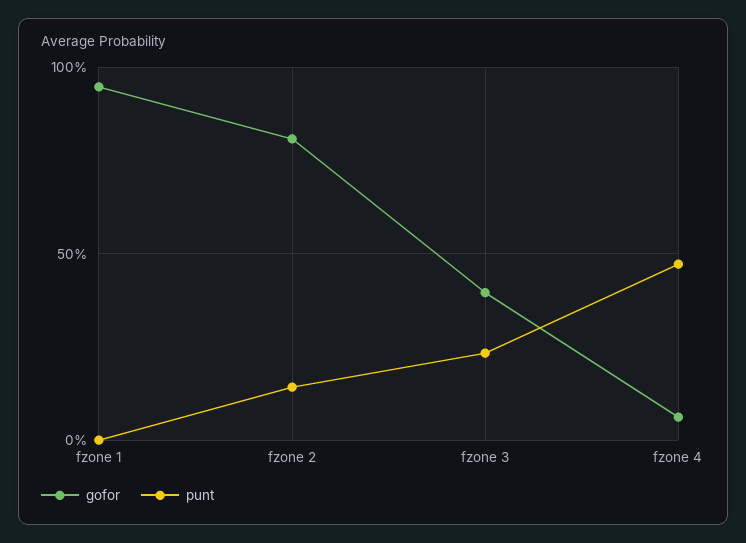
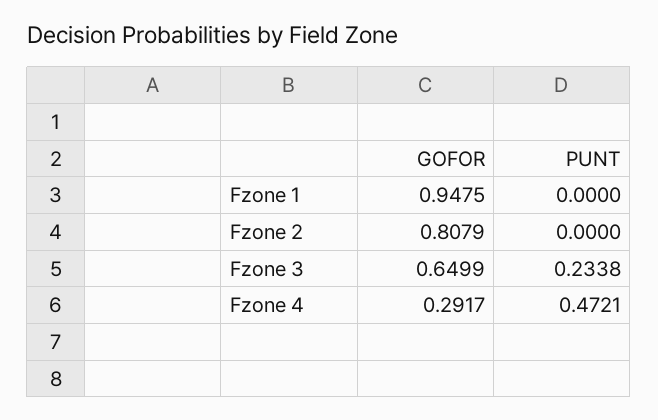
punt, fzone 2: 0.15 -> 0
gofor, fzone 3: 0.4 -> 0.6499
gofor, fzone 4: 0.05 -> 0.2917

